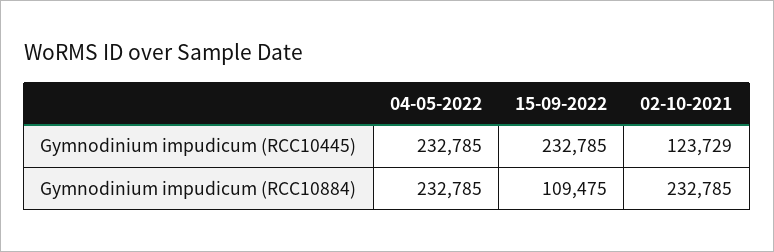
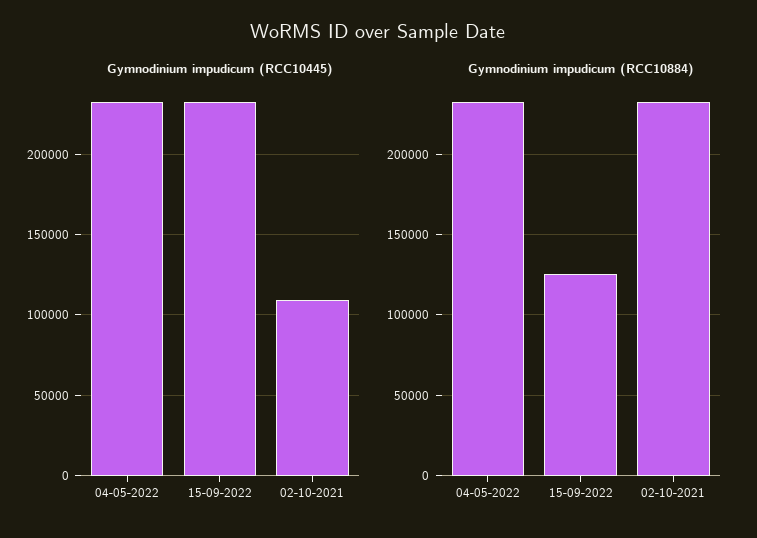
Gymnodinium impudicum (RCC10445), 02-10-2021: 123729 -> 110000
Gymnodinium impudicum (RCC10884), 15-09-2022: 109475 -> 125000

